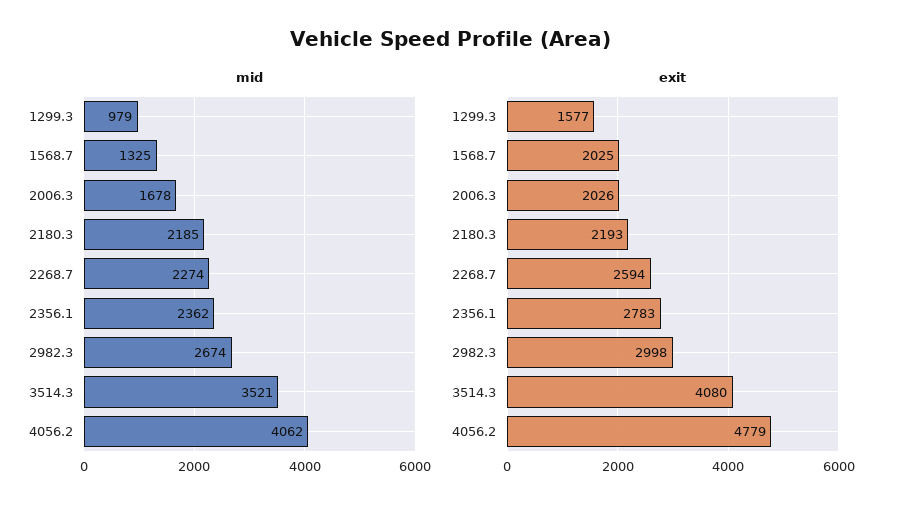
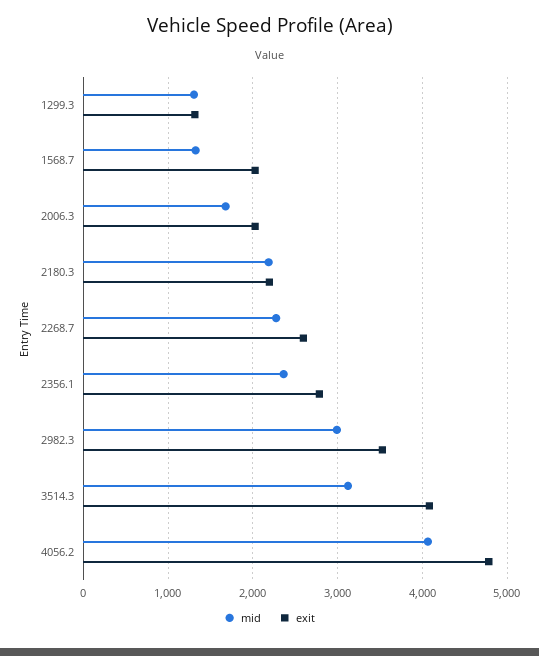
mid, 1299.3: 979 -> 1300
mid, 2982.3: 2674 -> 3000
mid, 3514.3: 3521 -> 3100
exit, 1299.3: 1577 -> 1300
exit, 2982.3: 2998 -> 3500

